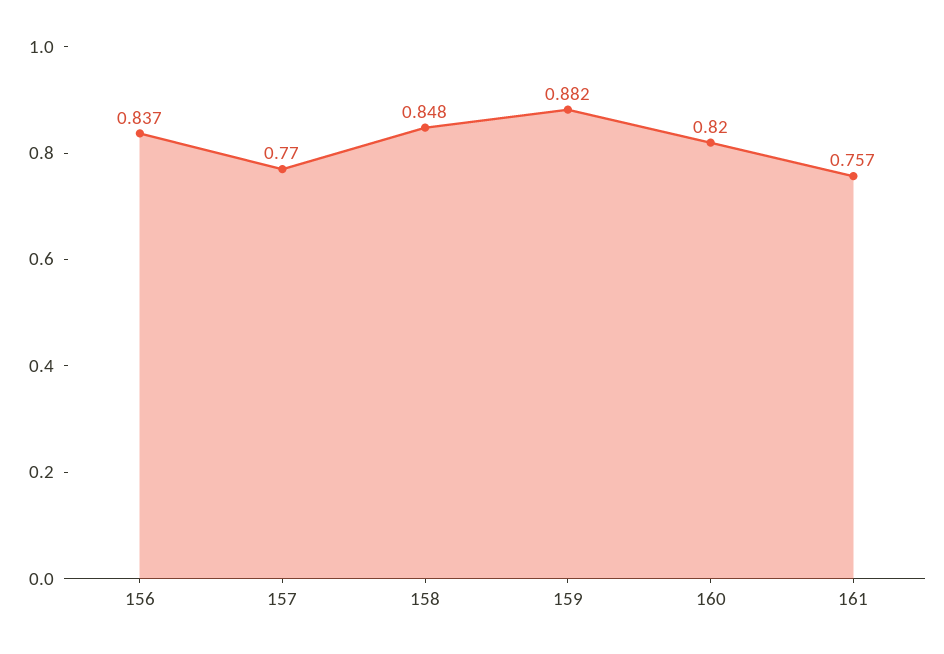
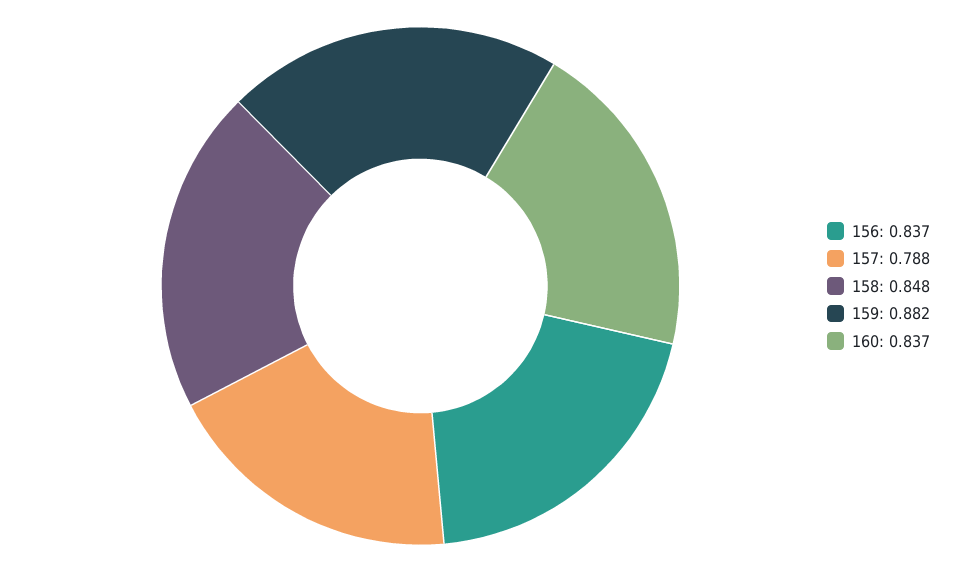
157: 0.77 -> 0.788
160: 0.82 -> 0.837
161: 0.757 -> none

